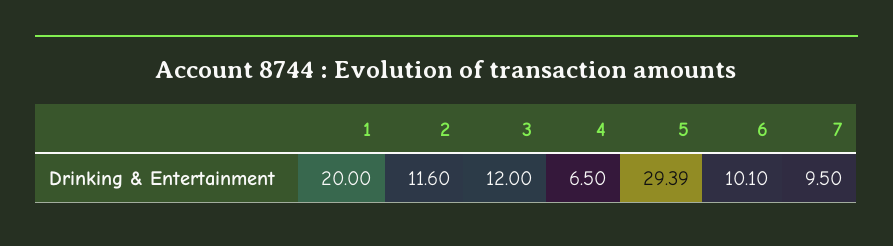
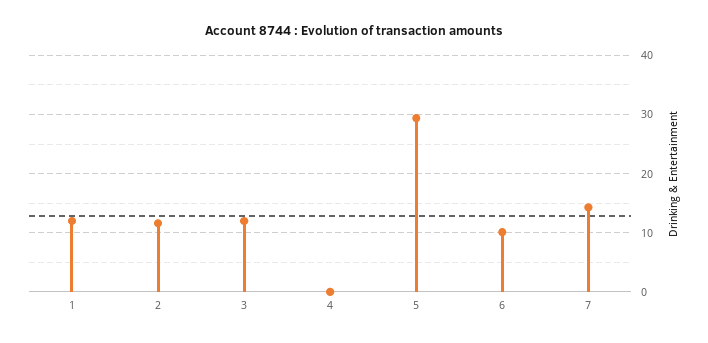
1: 20 -> 12
4: 6.5 -> 0
7: 9.5 -> 14

